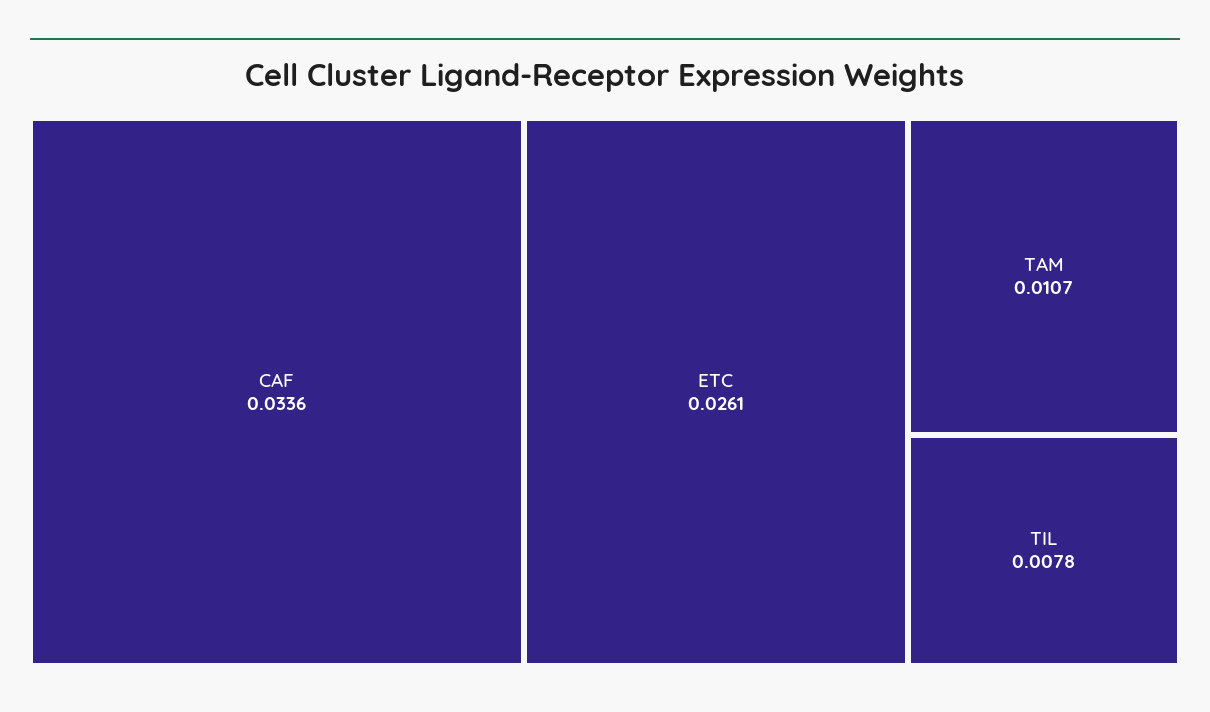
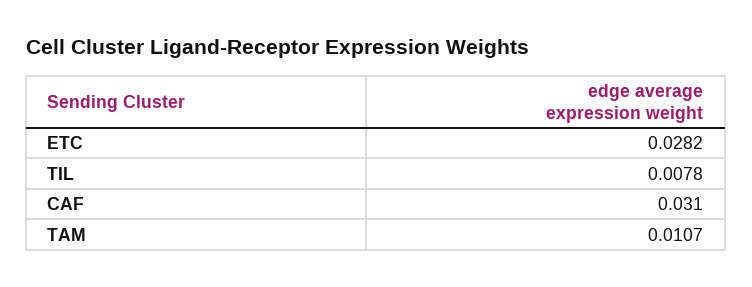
CAF: 0.0336 -> 0.031
ETC: 0.0261 -> 0.0282

